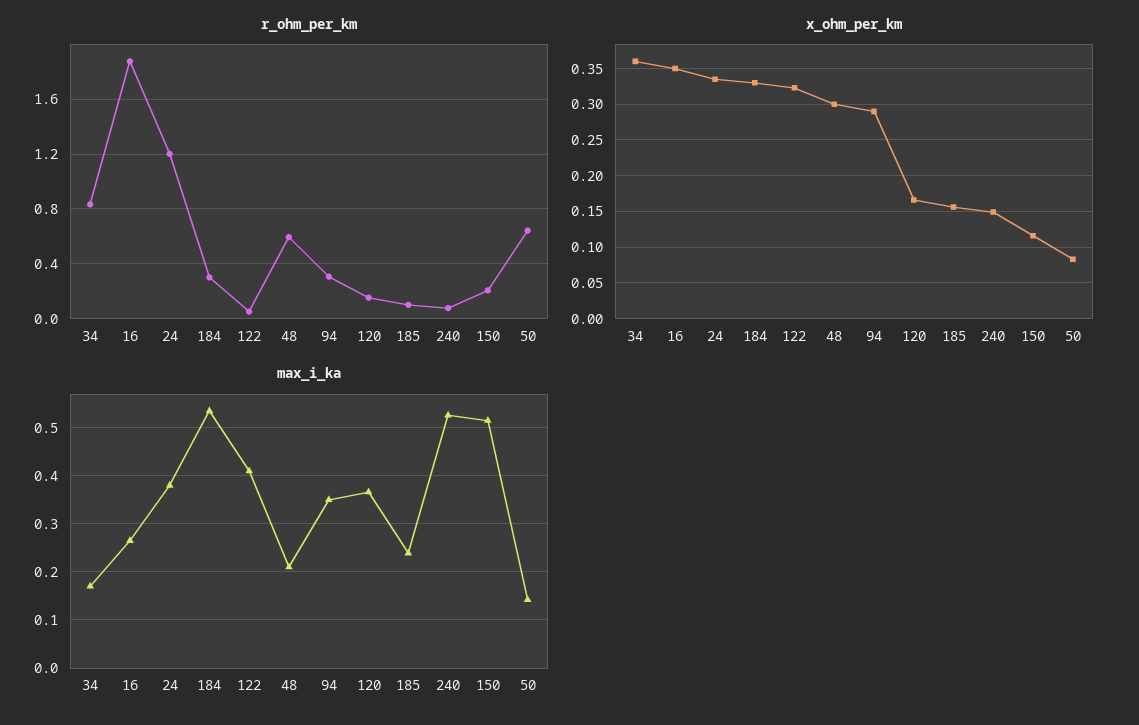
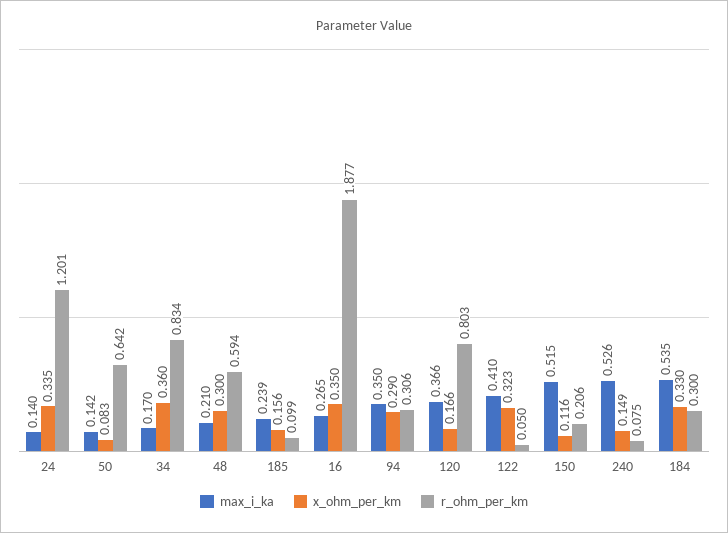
r_ohm_per_km, 120: 0.15 -> 0.803
max_i_ka, 24: 0.38 -> 0.14

